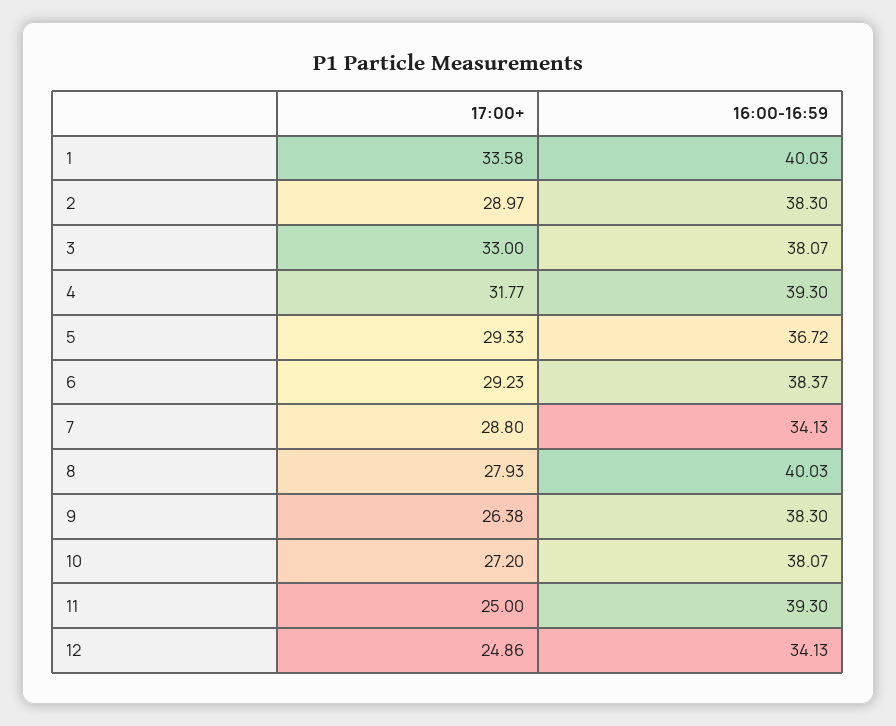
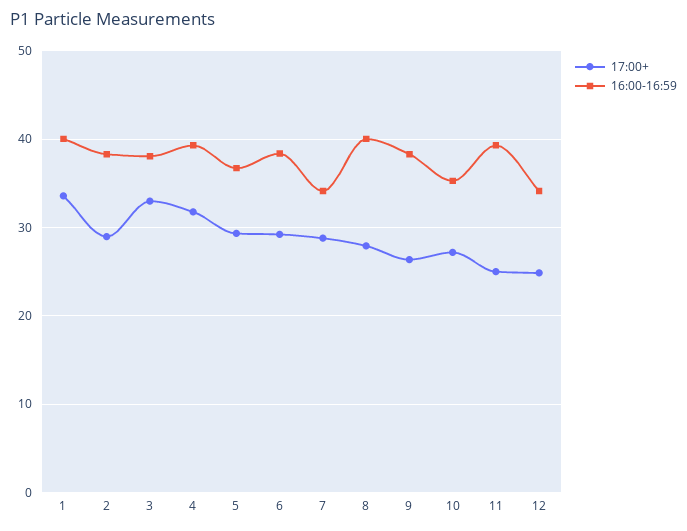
16:00-16:59, 10: 38.07 -> 35

